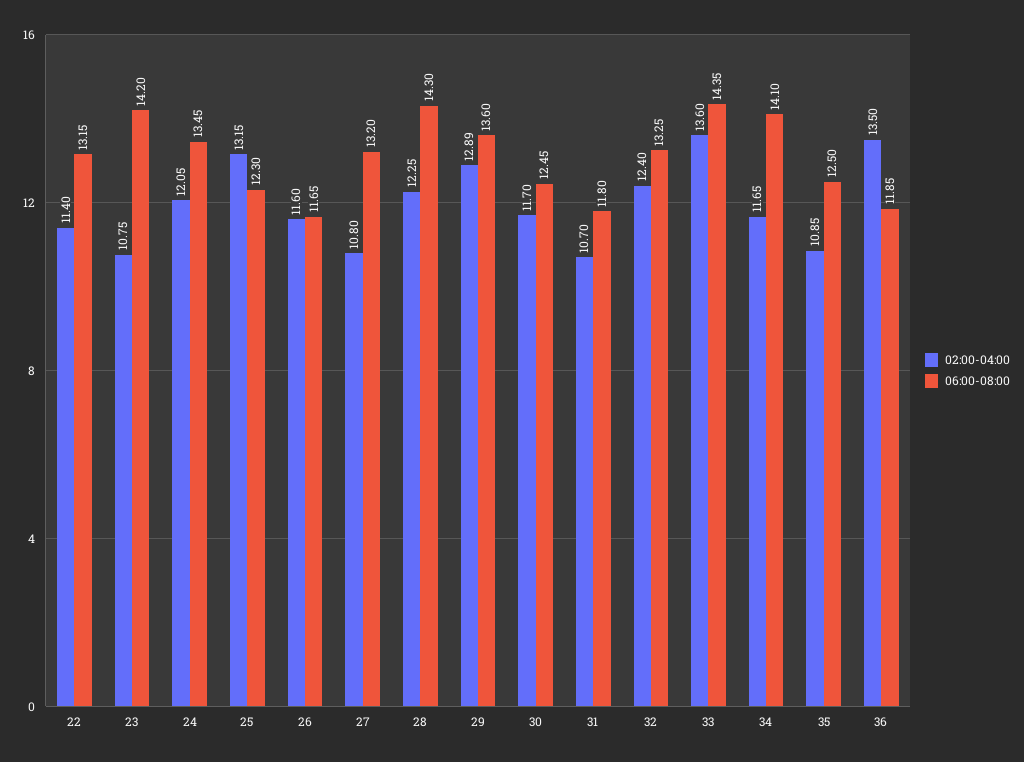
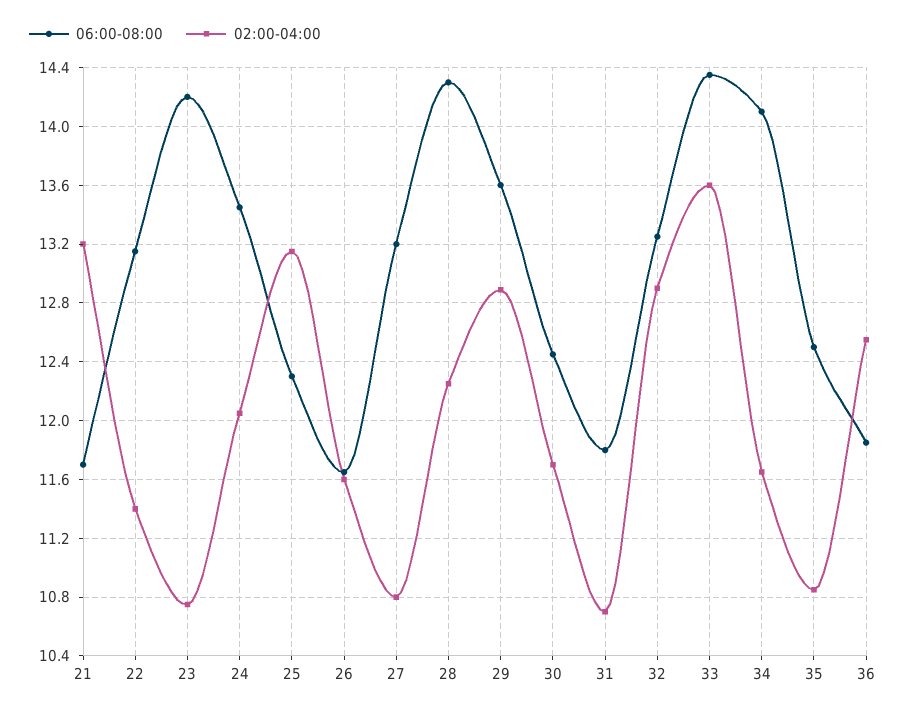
02:00-04:00, 32: 12.4 -> 12.9
02:00-04:00, 36: 13.5 -> 12.55
06:00-08:00, 21: none -> 11.7
02:00-04:00, 21: none -> 13.2

